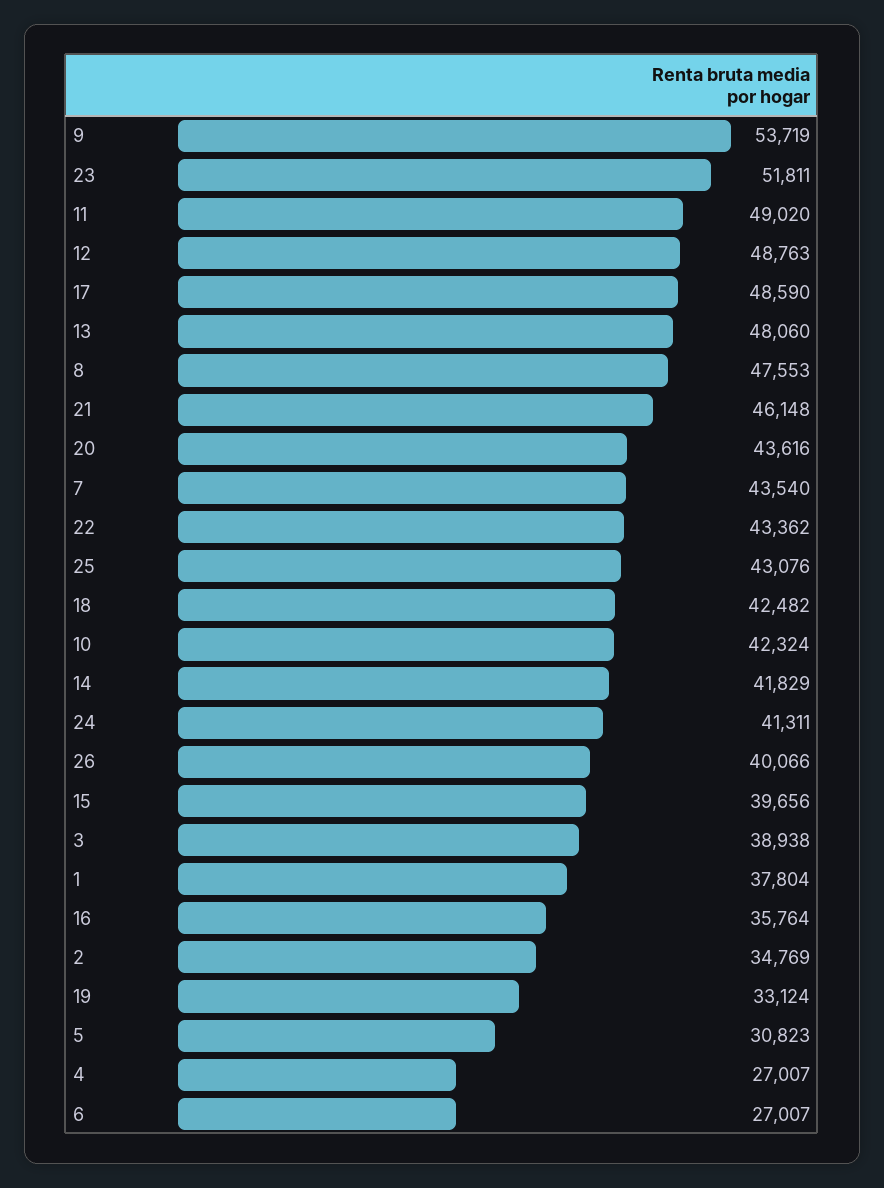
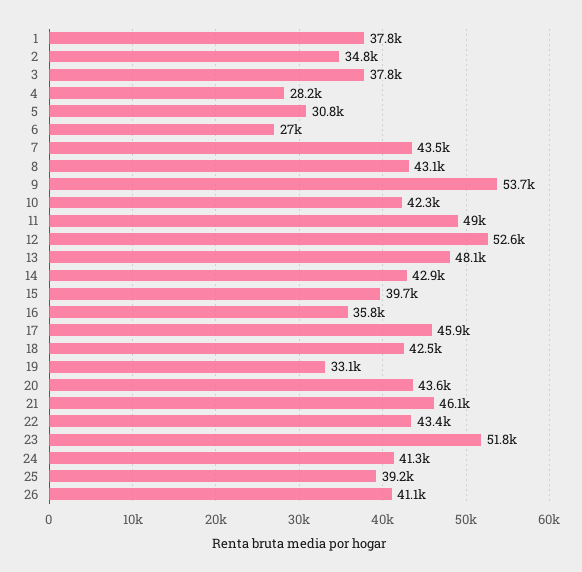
12: 48763 -> 52600
17: 48590 -> 45900
8: 47553 -> 43100
25: 43076 -> 39200
14: 41829 -> 42900
26: 40066 -> 41100
3: 38938 -> 37800
4: 27007 -> 28200

